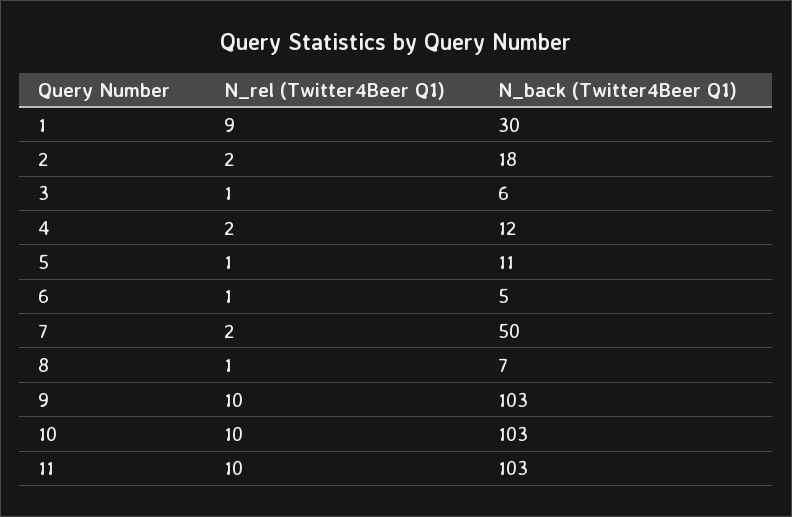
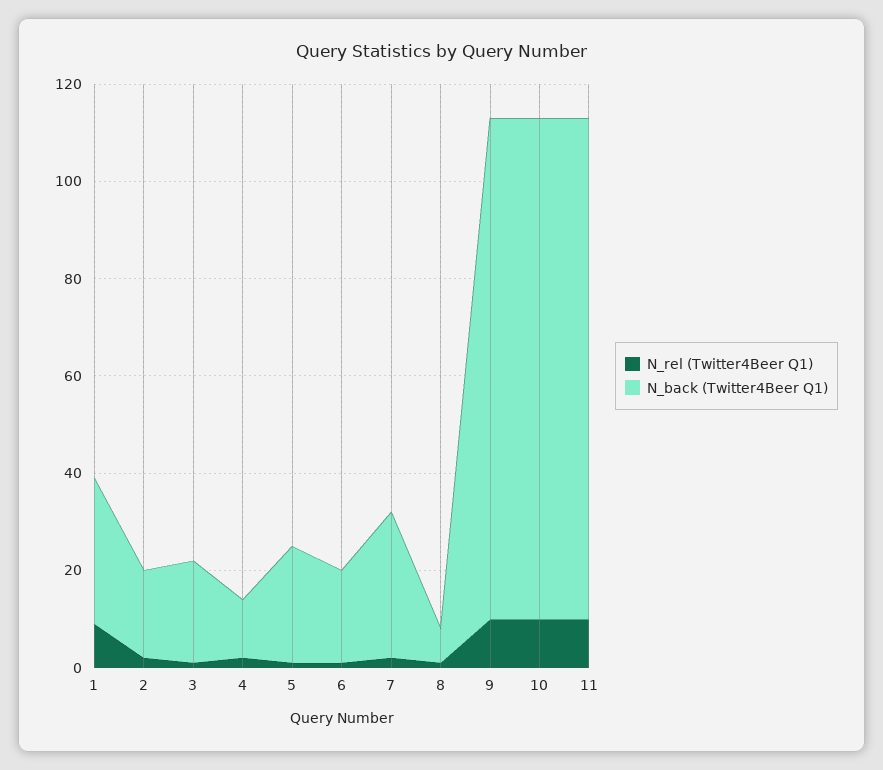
N_back (Twitter4Beer Q1), 3: 6 -> 20
N_back (Twitter4Beer Q1), 5: 11 -> 25
N_back (Twitter4Beer Q1), 6: 5 -> 20
N_back (Twitter4Beer Q1), 7: 50 -> 30

